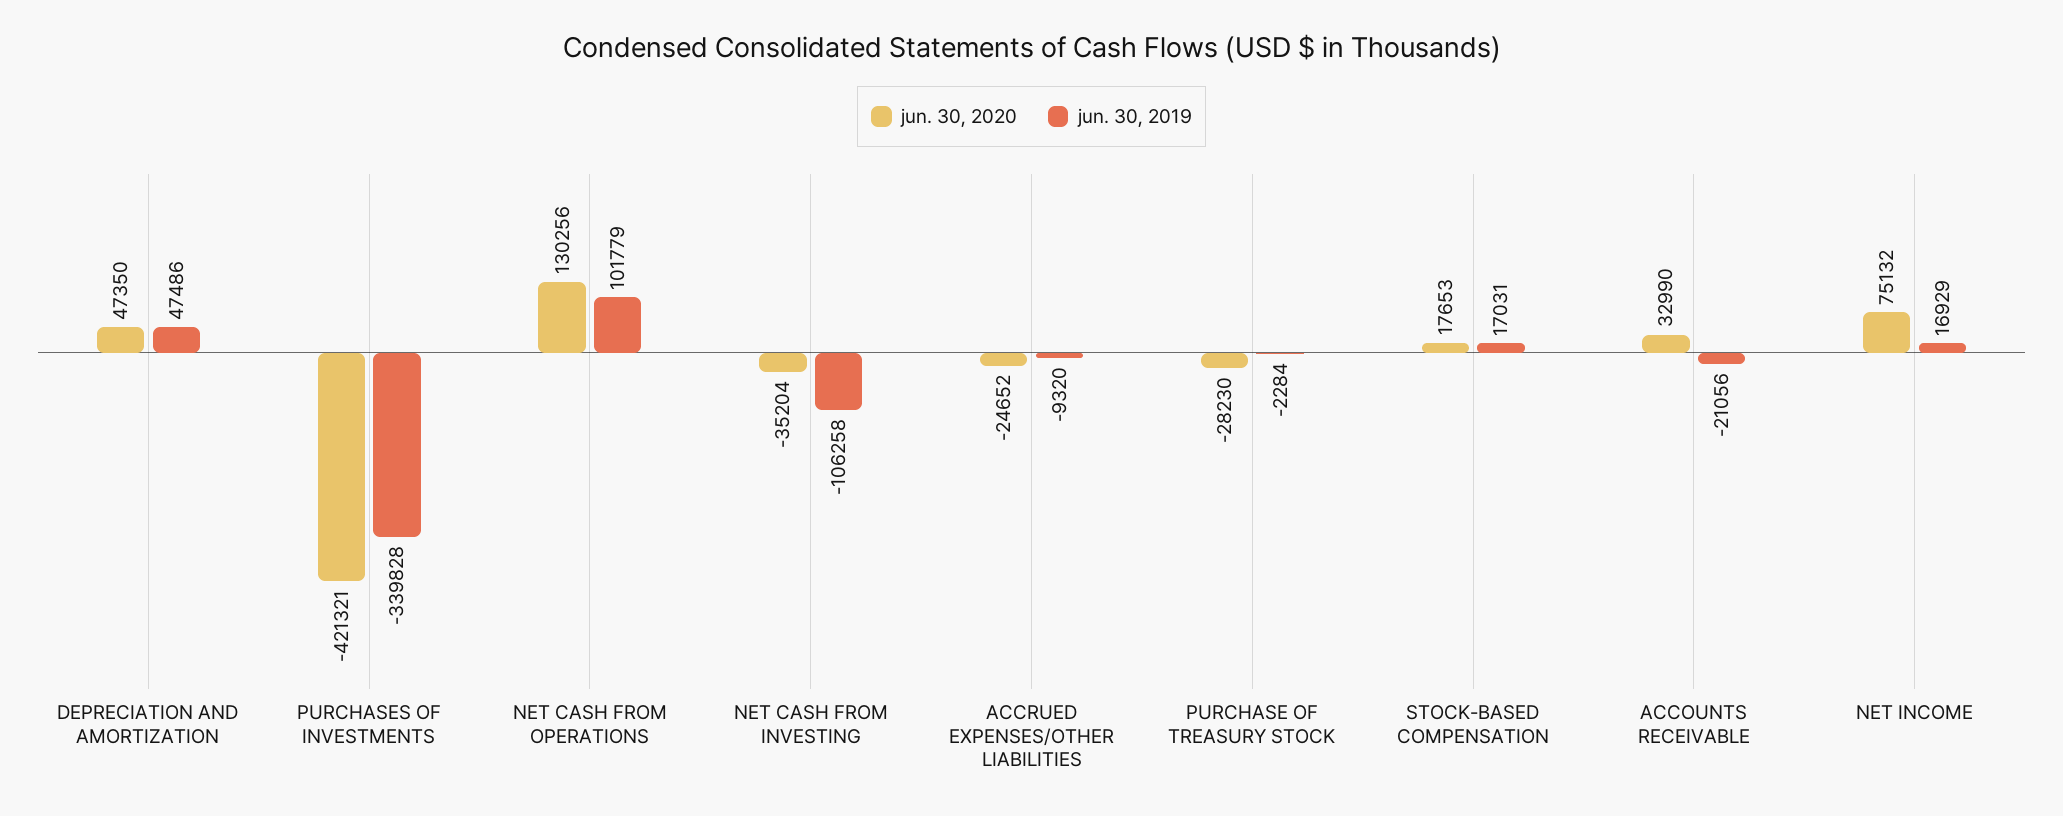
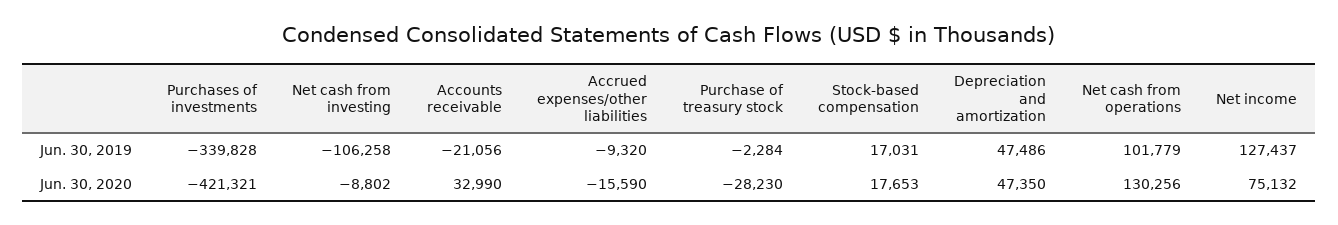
jun. 30, 2020, NET CASH FROM INVESTING: -35204 -> -8802
jun. 30, 2020, ACCRUED EXPENSES/OTHER LIABILITIES: -24652 -> -15590
jun. 30, 2019, NET INCOME: 16929 -> 127437

